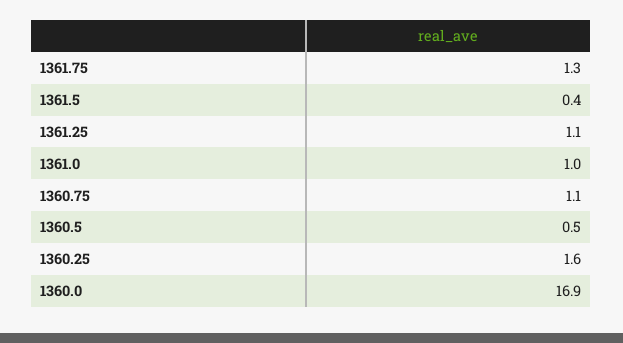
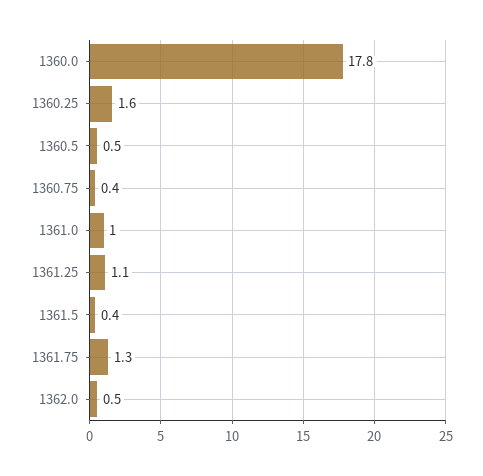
1360.75: 1.1 -> 0.4
1360.0: 16.9 -> 17.8
1362.0: none -> 0.5

